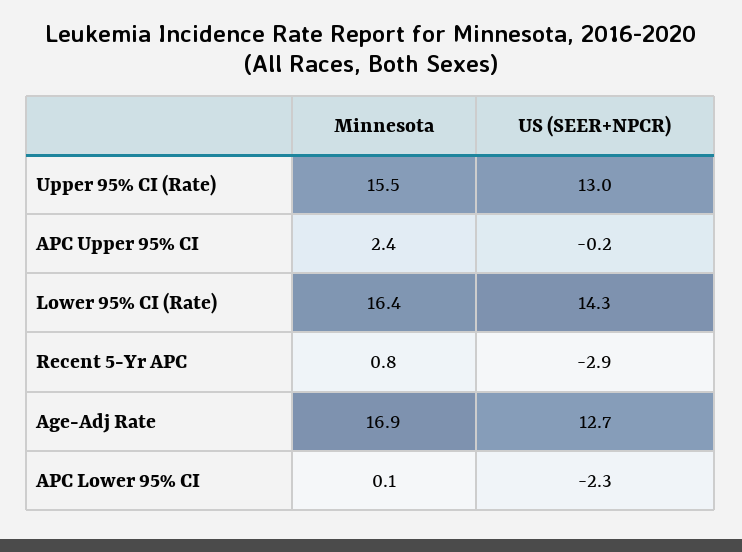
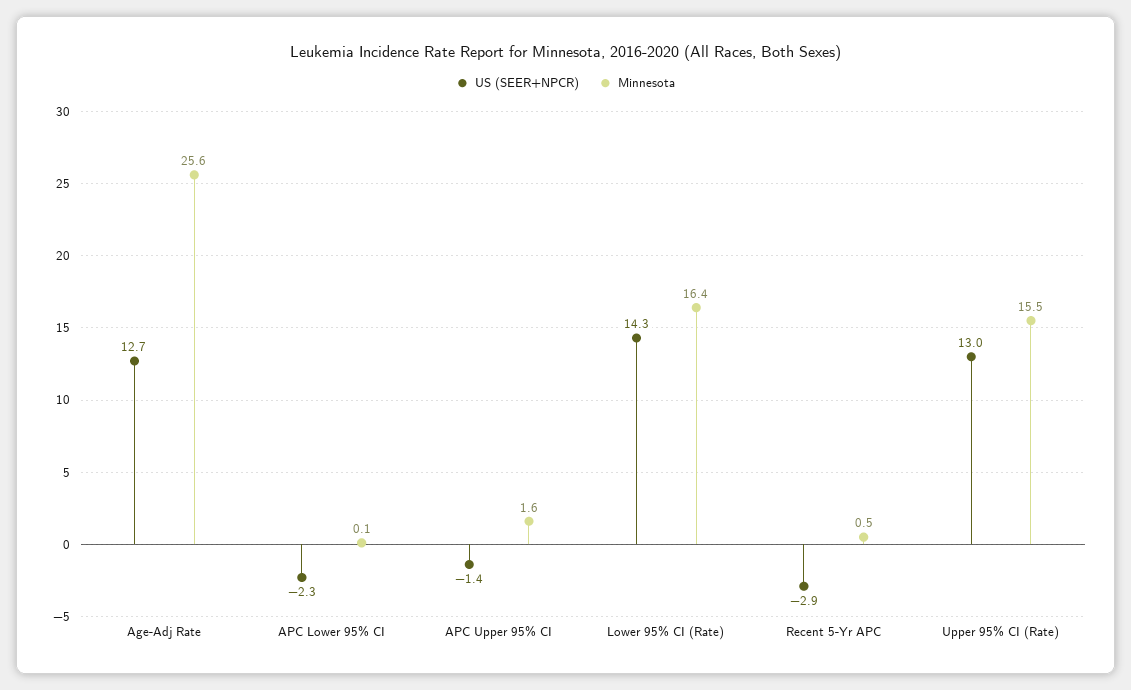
Minnesota, APC Upper 95% CI: 2.4 -> 1.6
US (SEER+NPCR), APC Upper 95% CI: -0.2 -> -1.4
Minnesota, Recent 5-Yr APC: 0.8 -> 0.5
Minnesota, Age-Adj Rate: 16.9 -> 25.6

